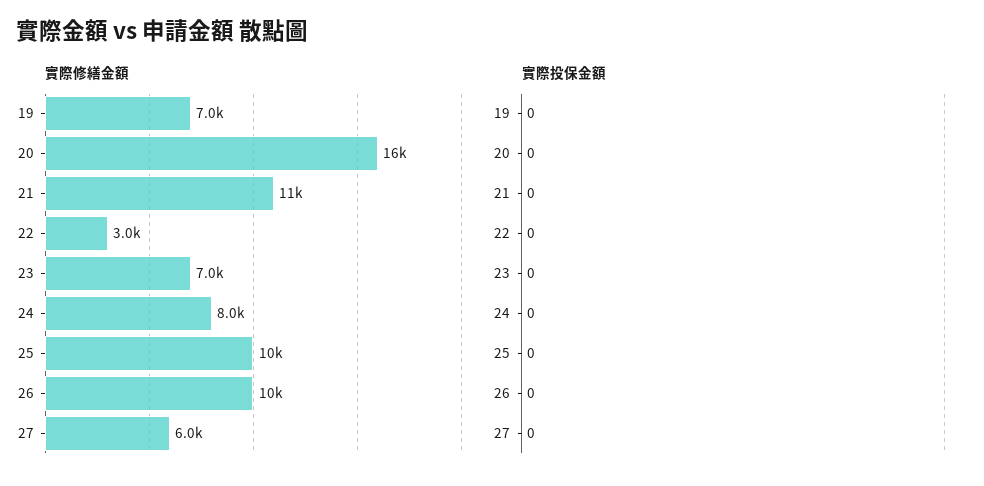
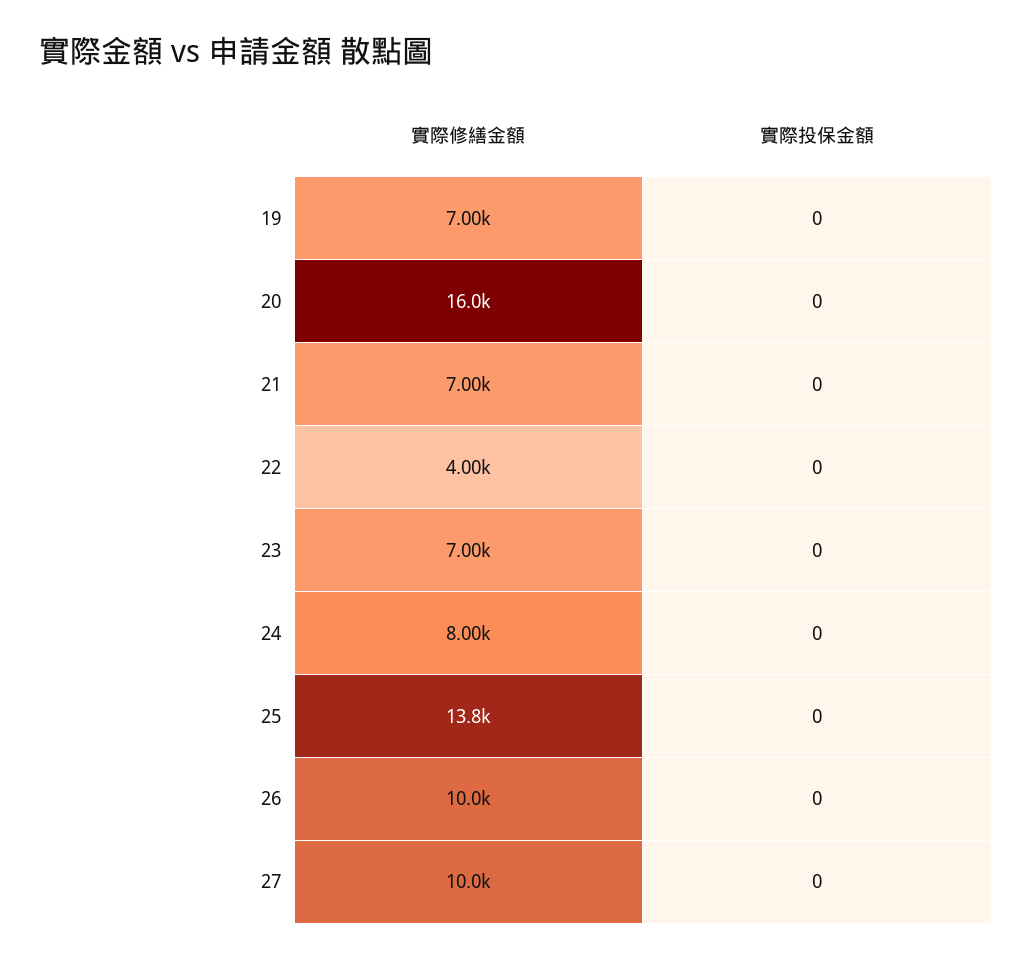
實際修繕金額, 21: 11000 -> 7000
實際修繕金額, 22: 3000 -> 4000
實際修繕金額, 25: 10000 -> 13800
實際修繕金額, 27: 6000 -> 10000

